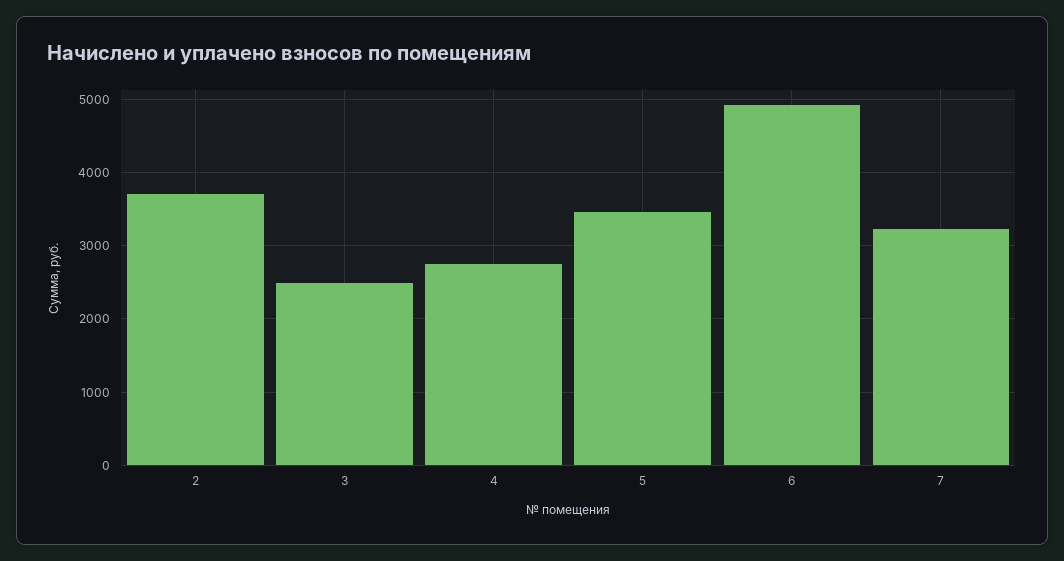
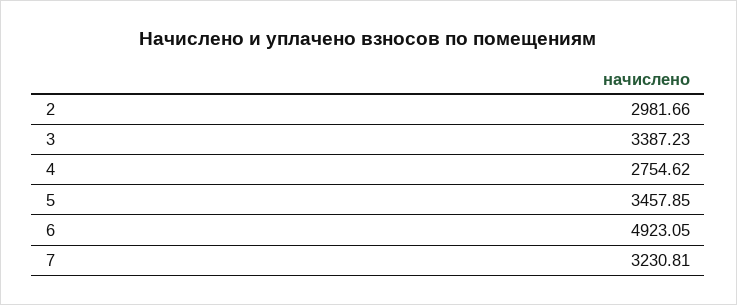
2: 3700 -> 2981.66
3: 2500 -> 3387.23

